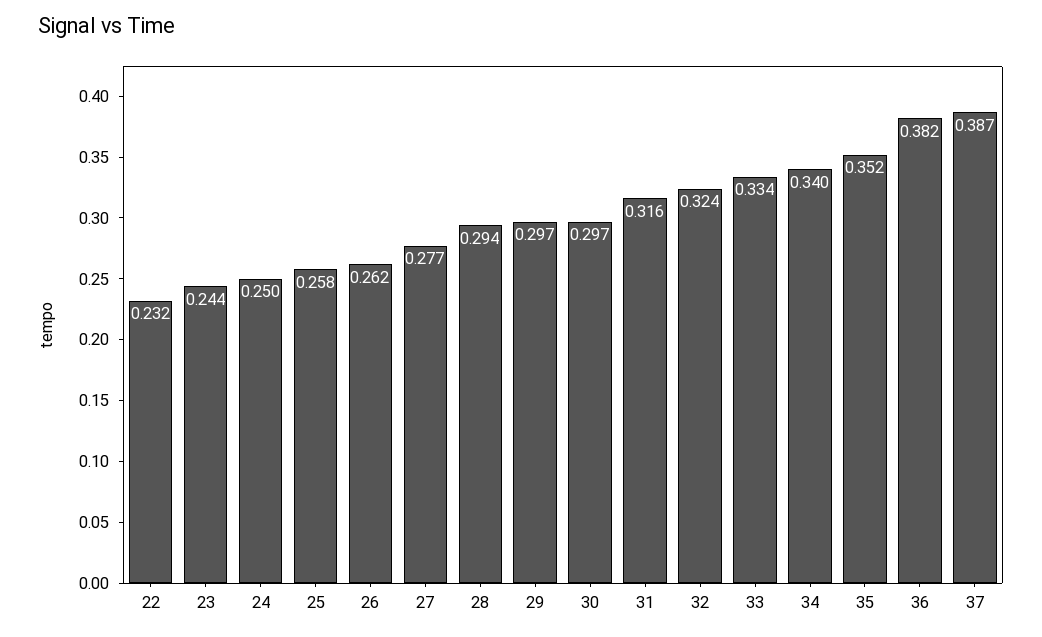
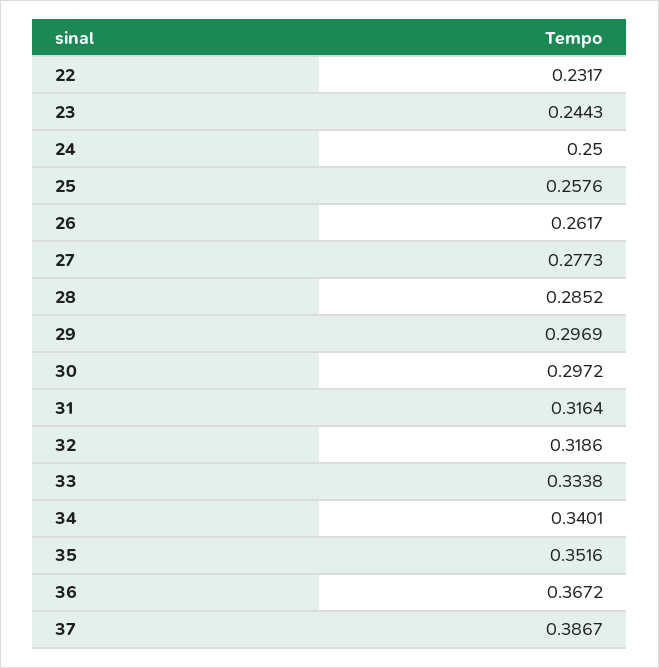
28: 0.294 -> 0.2852
32: 0.324 -> 0.3186
36: 0.382 -> 0.3672

